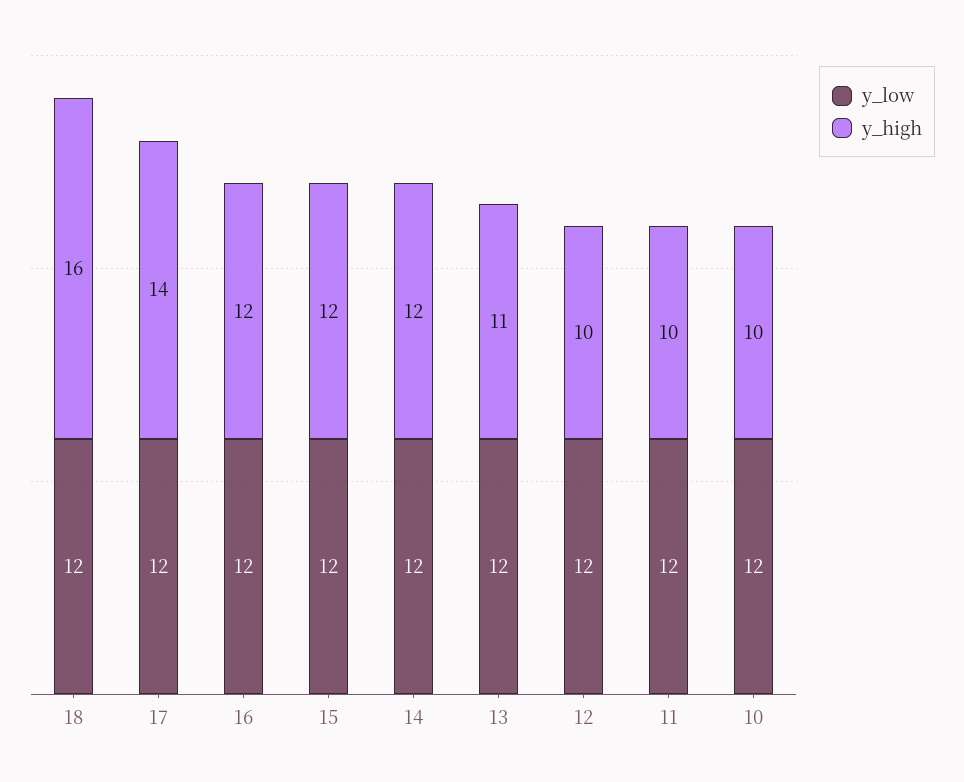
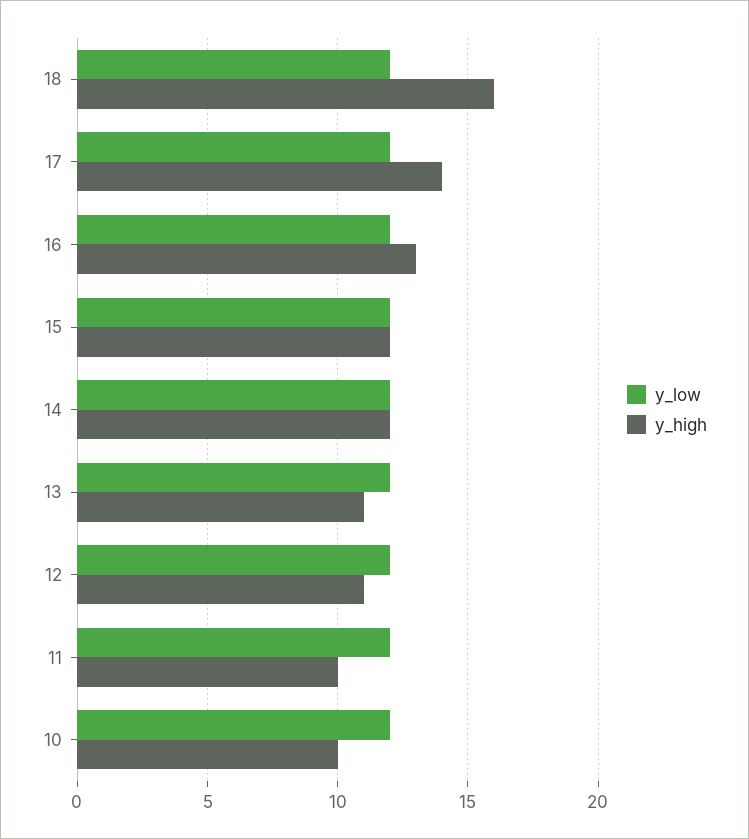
y_high, 16: 12 -> 13
y_high, 12: 10 -> 11

